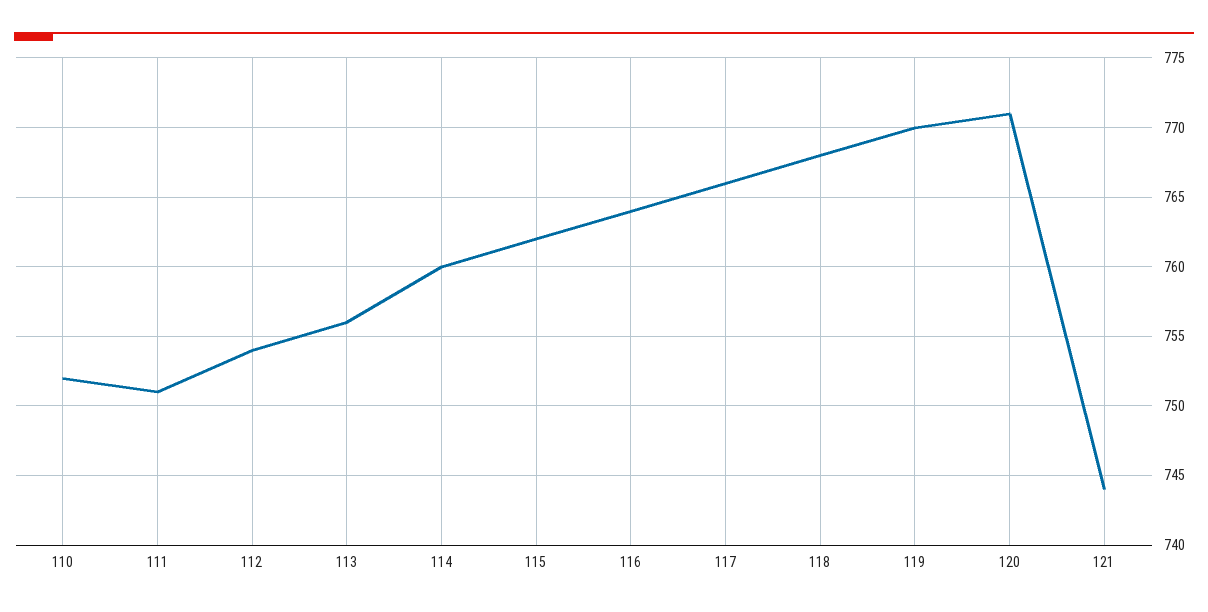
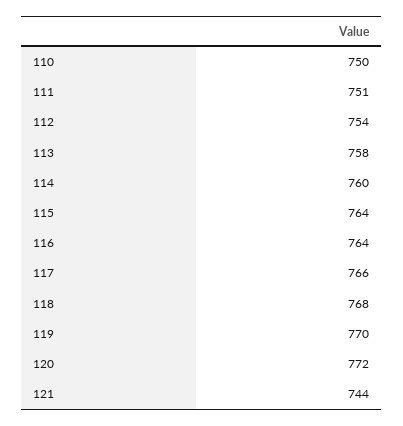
110: 752 -> 750
113: 756 -> 758
115: 762 -> 764
120: 771 -> 772

